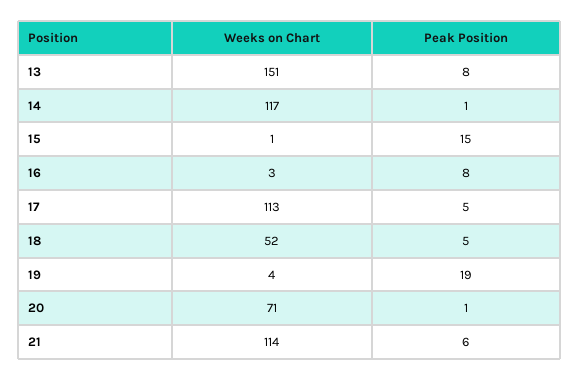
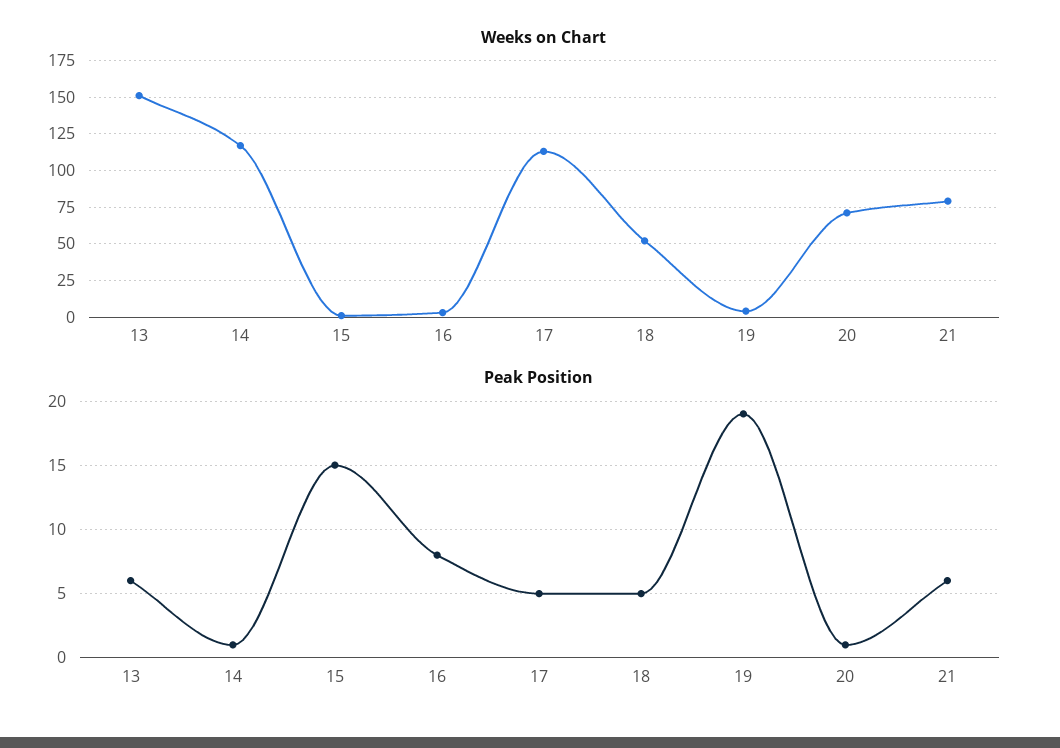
Peak Position, 13: 8 -> 6
Weeks on Chart, 21: 114 -> 80

